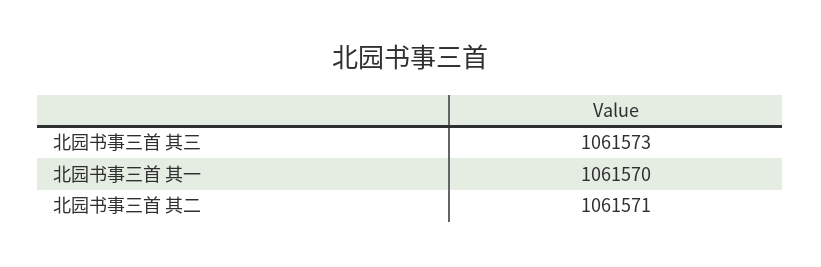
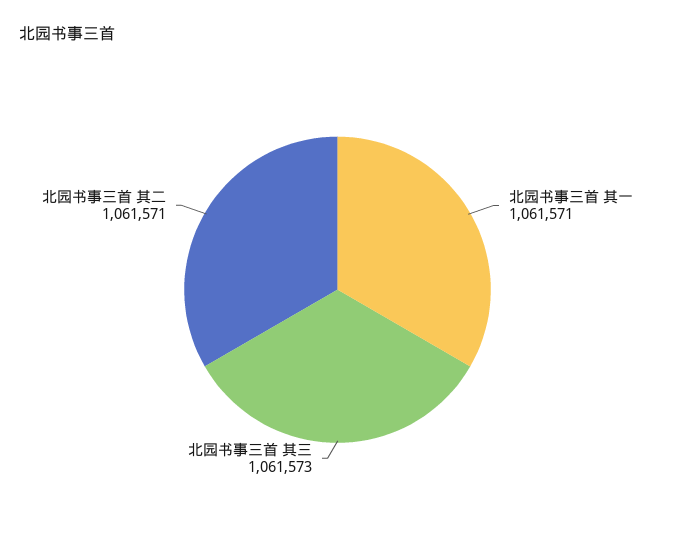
北园书事三首 其一: 1061570 -> 1061571

